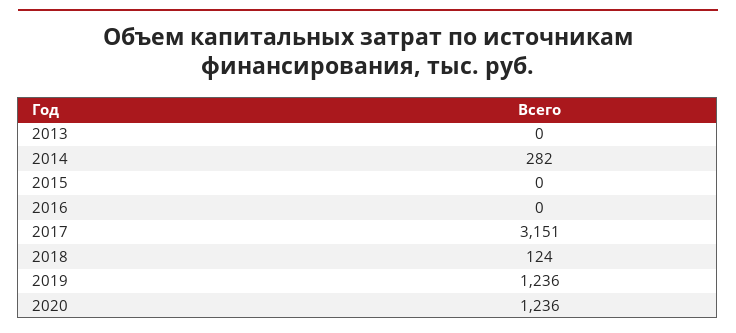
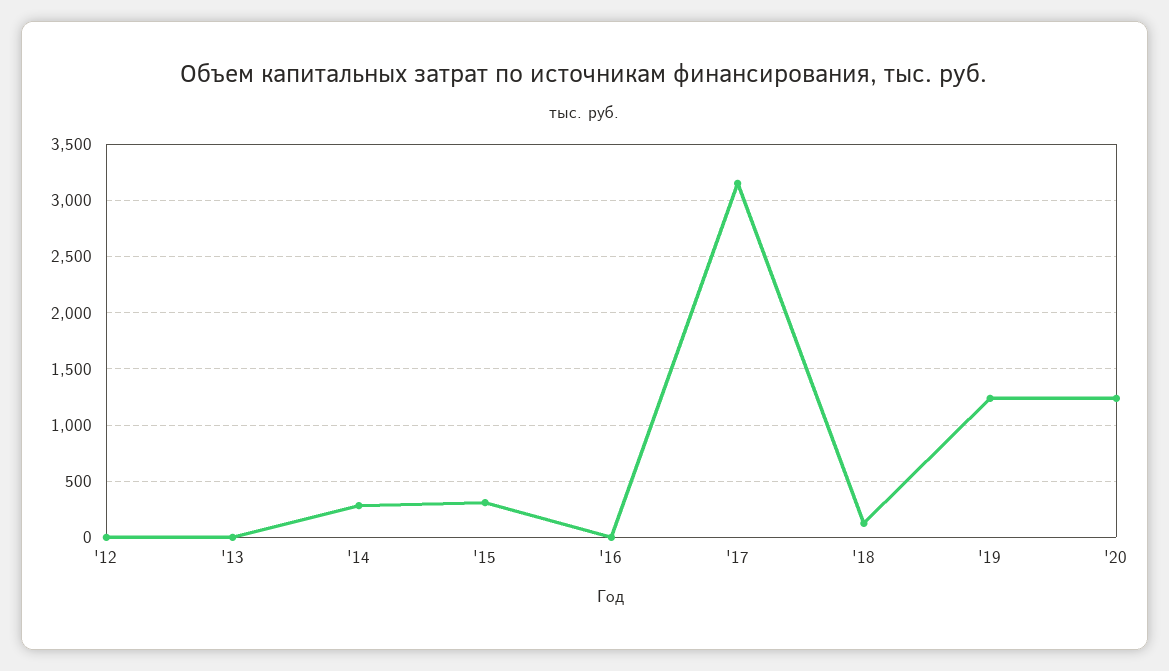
2015: 0 -> 300
'12: none -> 0

